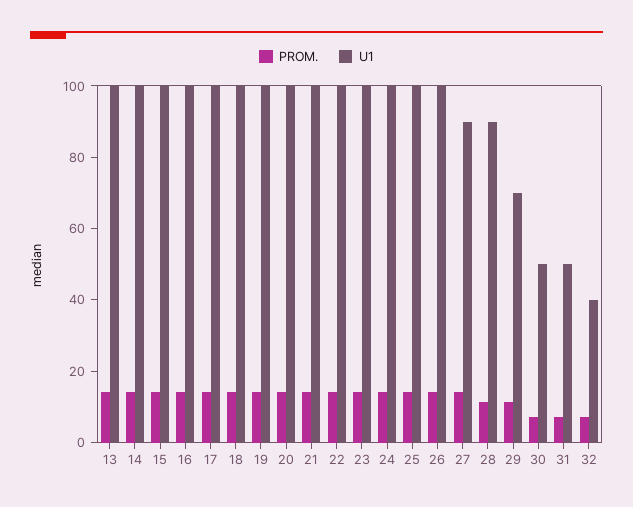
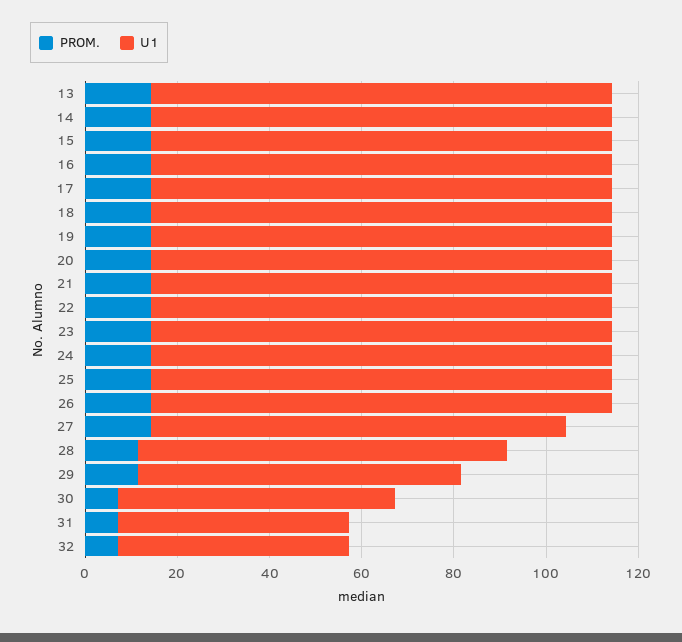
U1, 28: 90 -> 80
U1, 30: 50 -> 60
U1, 32: 40 -> 50

